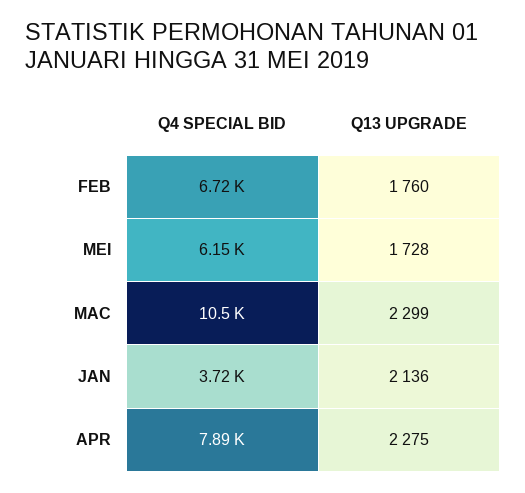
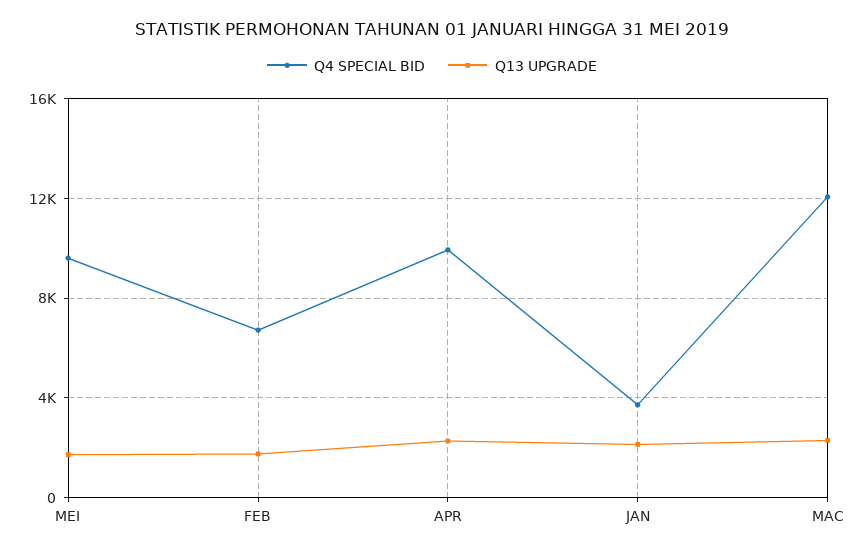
Q4 SPECIAL BID, MEI: 6150 -> 9500
Q4 SPECIAL BID, MAC: 10500 -> 12000
Q4 SPECIAL BID, APR: 7890 -> 10000

